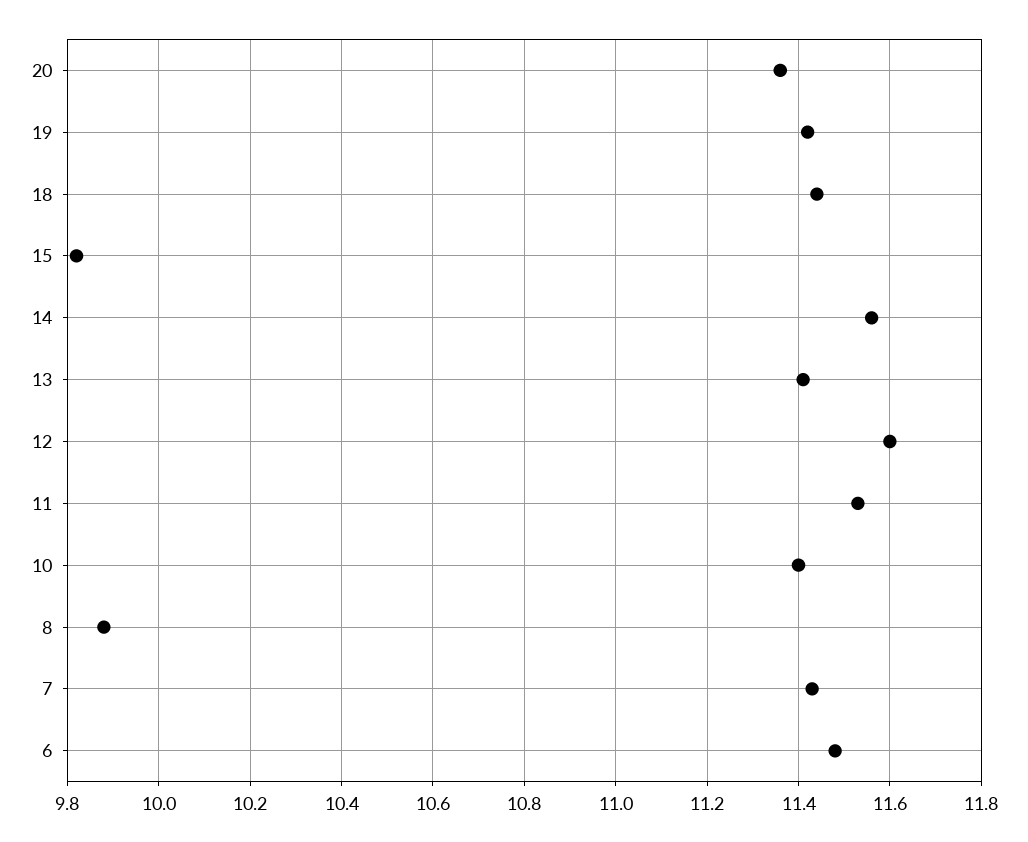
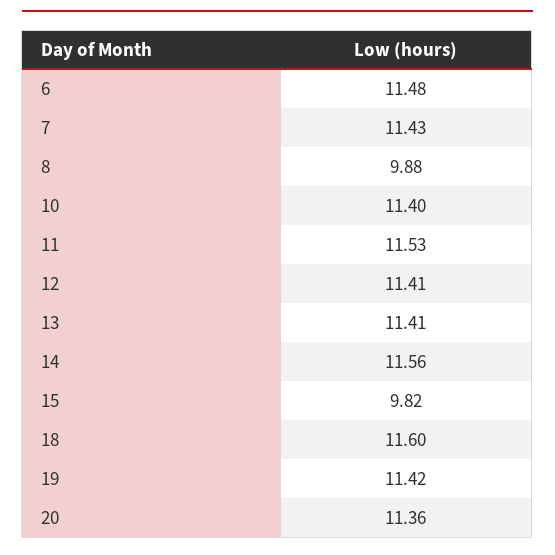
18: 11.45 -> 11.6
12: 11.6 -> 11.41

